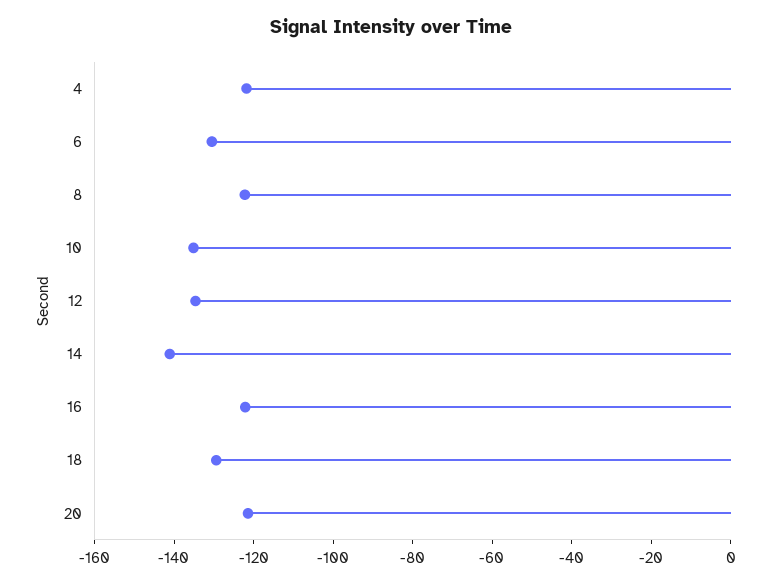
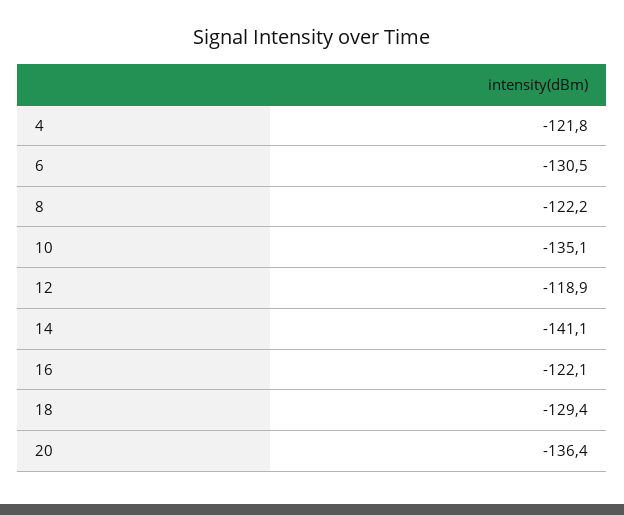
12: -135 -> -118.9
20: -120 -> -136.4

